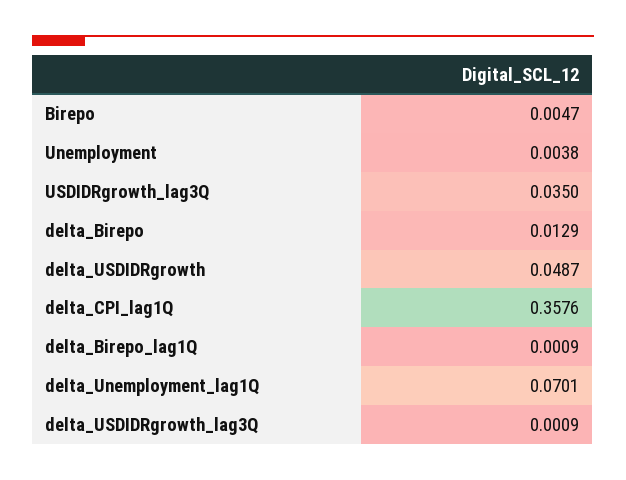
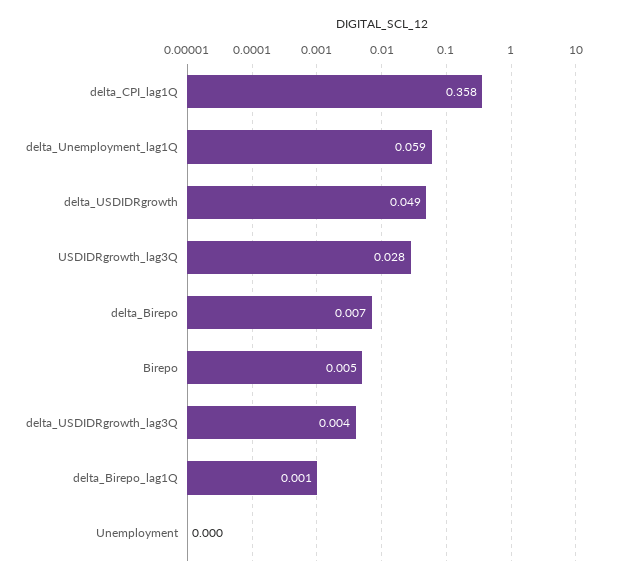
Unemployment: 0.0038 -> 0
USDIDRgrowth_lag3Q: 0.035 -> 0.028
delta_Birepo: 0.0129 -> 0.007
delta_Unemployment_lag1Q: 0.0701 -> 0.059
delta_USDIDRgrowth_lag3Q: 0.0009 -> 0.004

